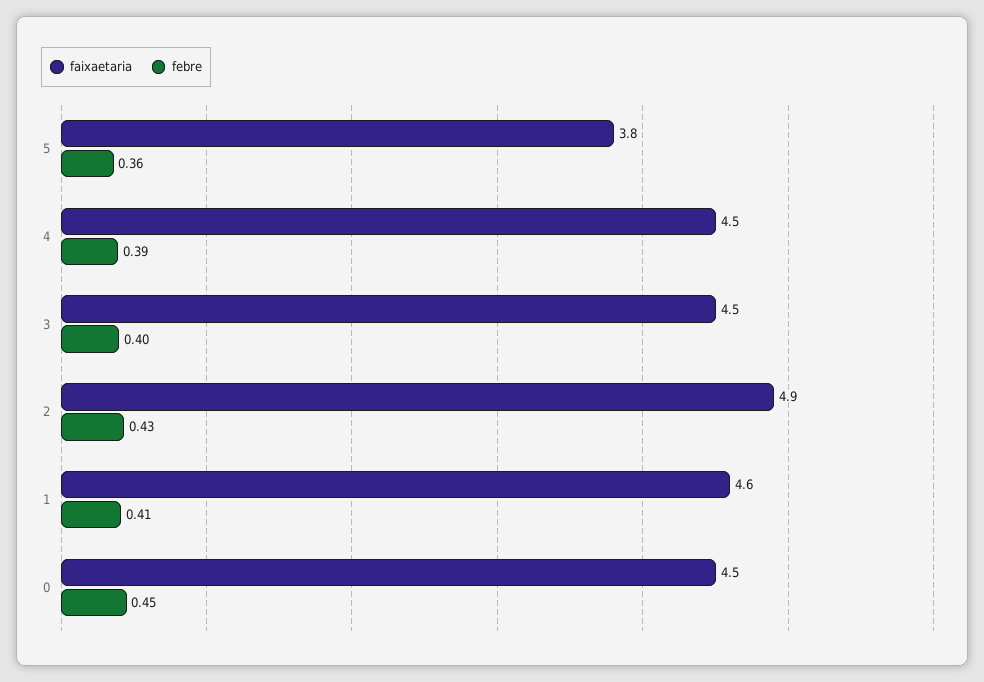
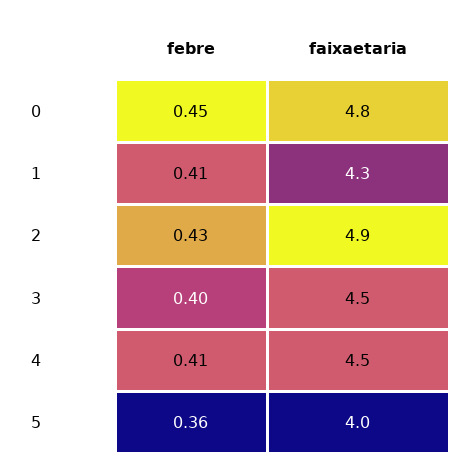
faixaetaria, 5: 3.8 -> 4
febre, 4: 0.39 -> 0.41
faixaetaria, 1: 4.6 -> 4.3
faixaetaria, 0: 4.5 -> 4.8

